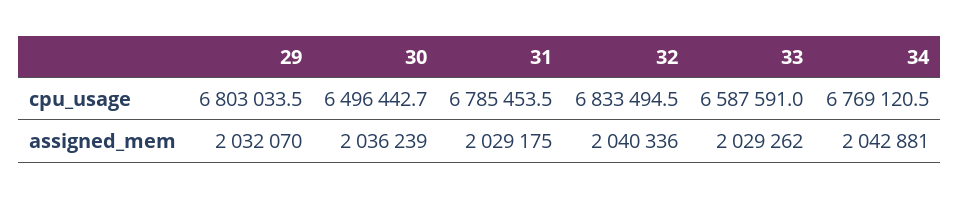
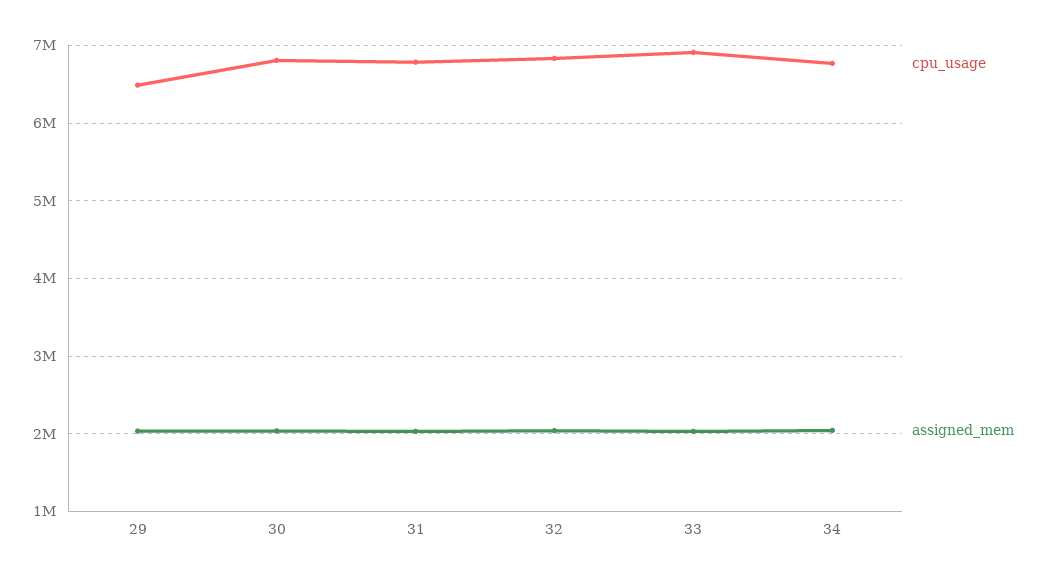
cpu_usage, 29: 6803033.5 -> 6500000
cpu_usage, 30: 6496442.7 -> 6800000
cpu_usage, 33: 6587591 -> 6900000

